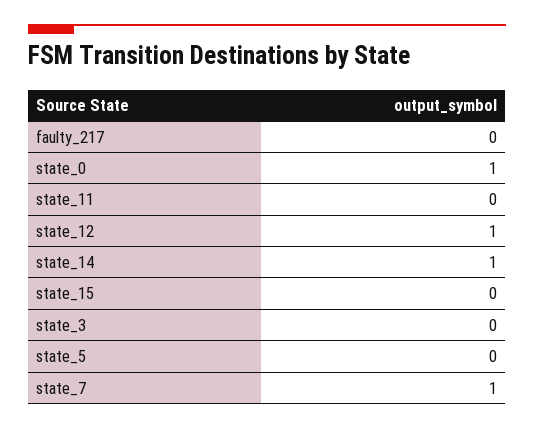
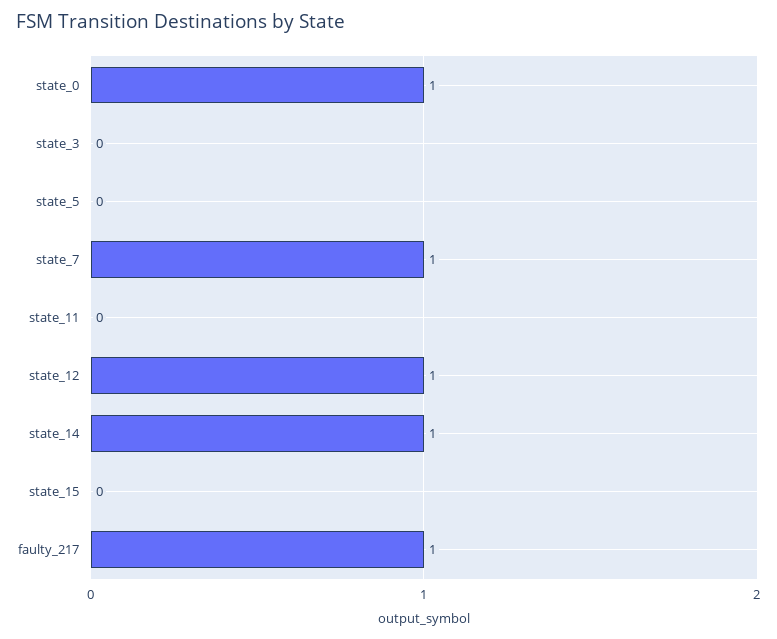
faulty_217: 0 -> 1

